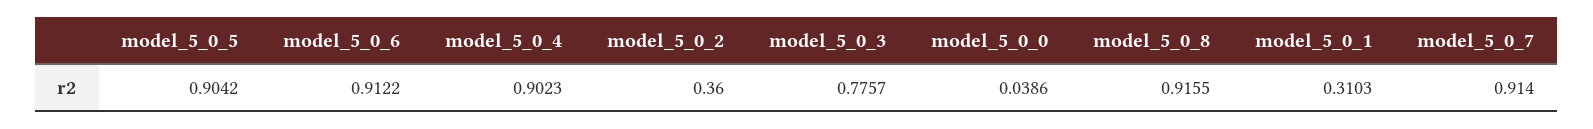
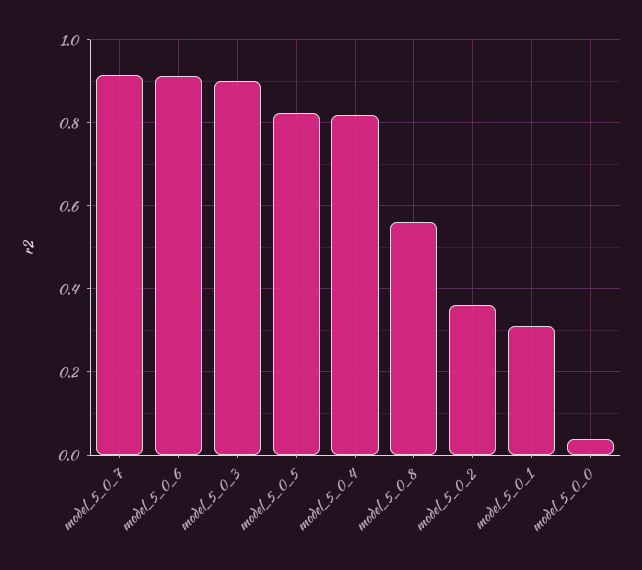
model_5_0_5: 0.9042 -> 0.82
model_5_0_4: 0.9023 -> 0.82
model_5_0_3: 0.7757 -> 0.9
model_5_0_8: 0.9155 -> 0.56

